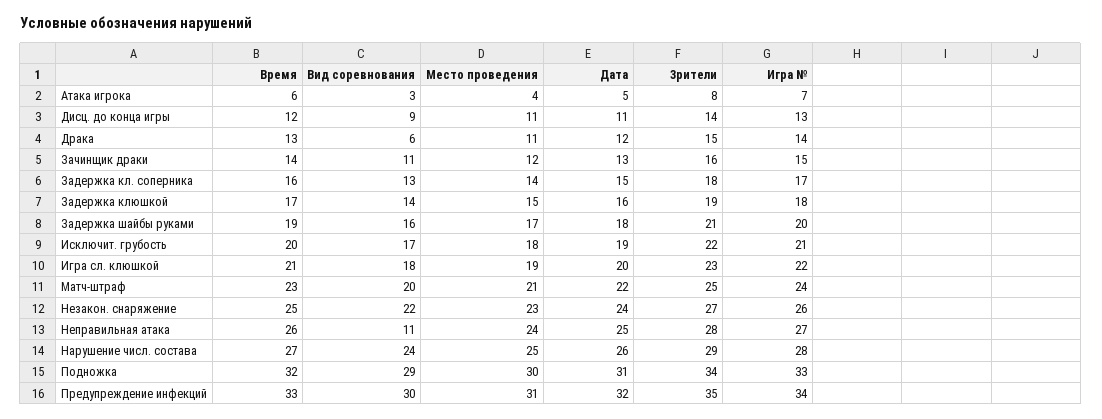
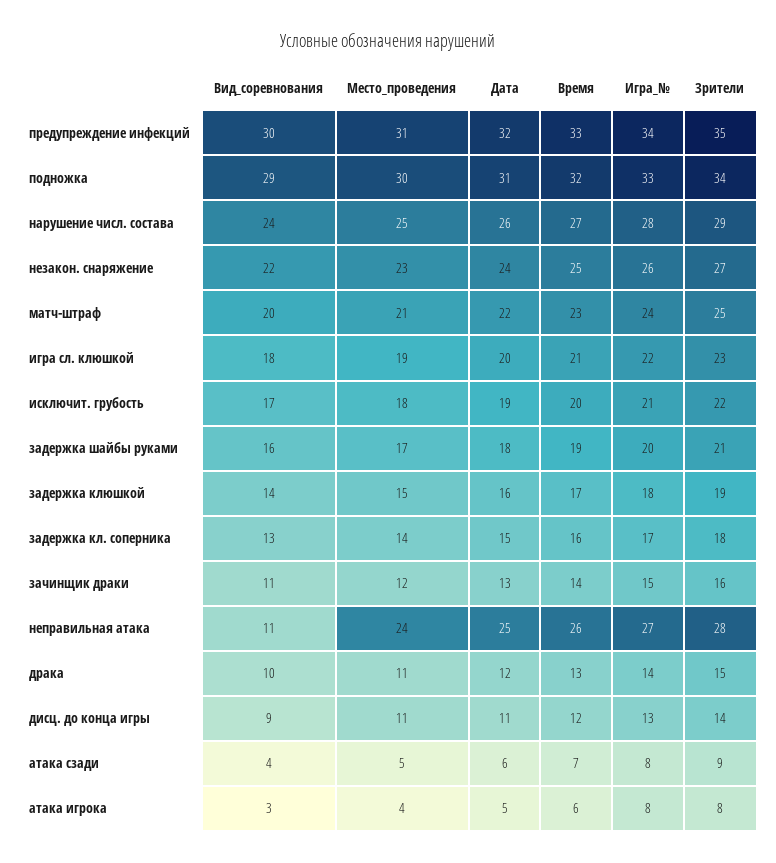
Игра №, Атака игрока: 7 -> 8
Вид соревнования, Драка: 6 -> 10
Вид соревнования, атака сзади: none -> 4
Место проведения, атака сзади: none -> 5
Дата, атака сзади: none -> 6
Время, атака сзади: none -> 7
Игра №, атака сзади: none -> 8
Зрители, атака сзади: none -> 9

